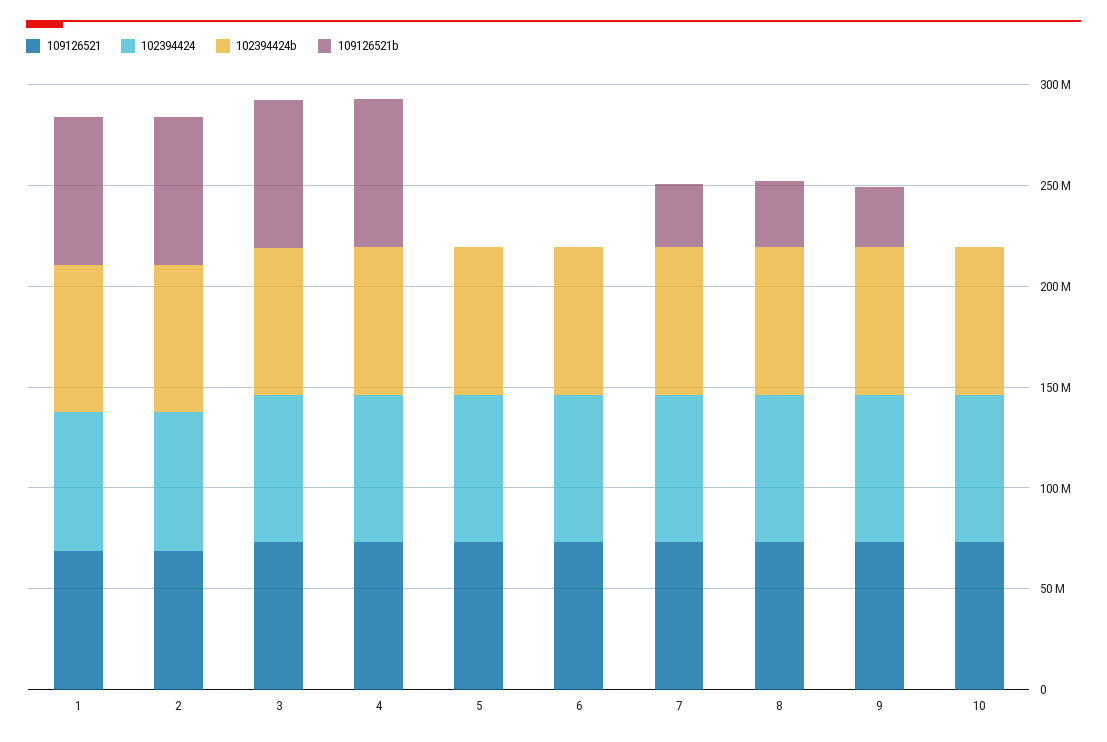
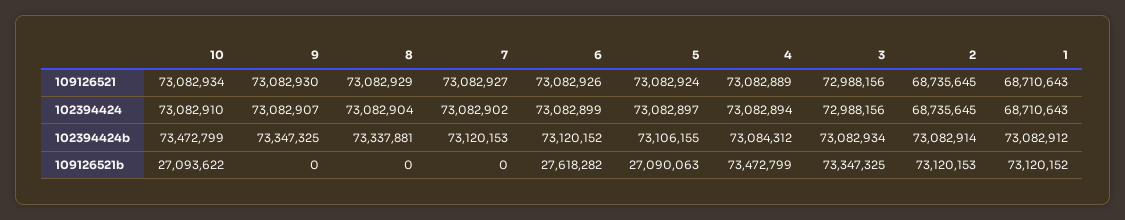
109126521b, 5: 0 -> 27090063
109126521b, 6: 0 -> 27618282
109126521b, 7: 30000000 -> 0
109126521b, 8: 30000000 -> 0
109126521b, 9: 30000000 -> 0
109126521b, 10: 0 -> 27093622

